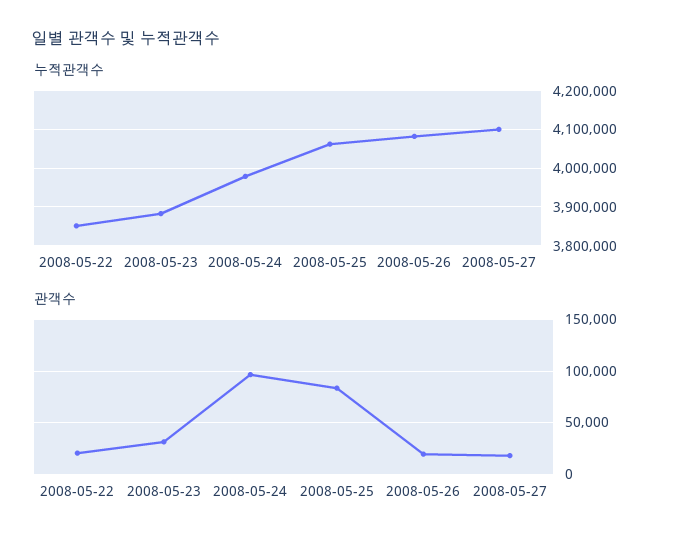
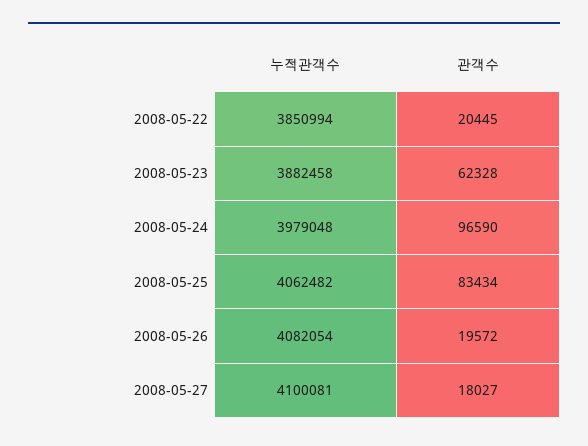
관객수, 2008-05-23: 30000 -> 62328

